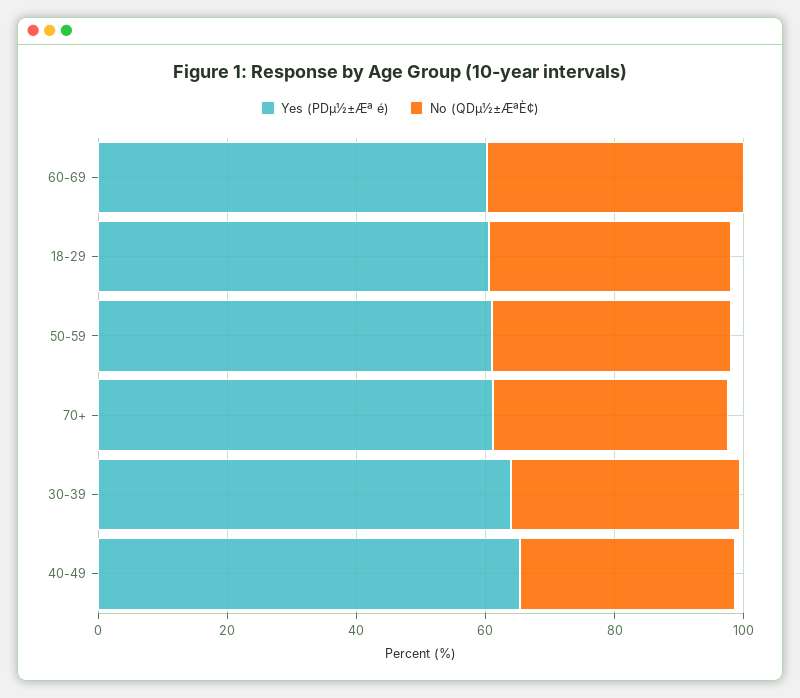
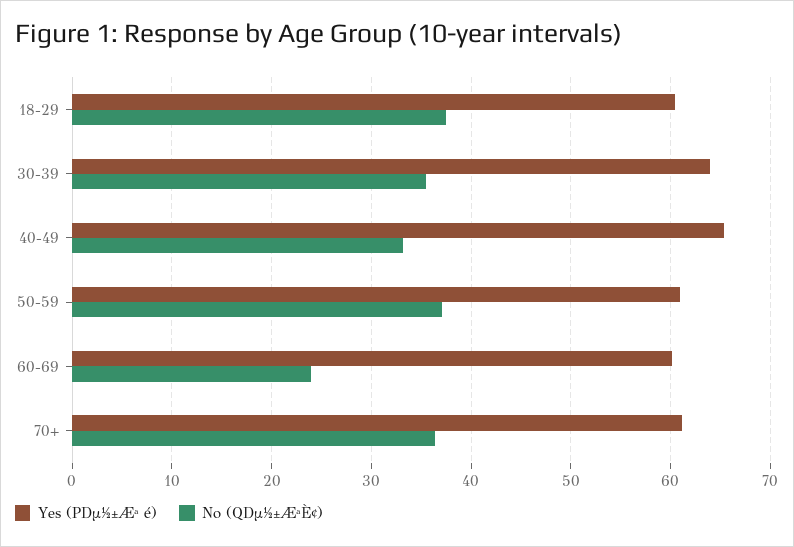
No (QDµ½±ÆªÈ¢), 60-69: 40 -> 24

